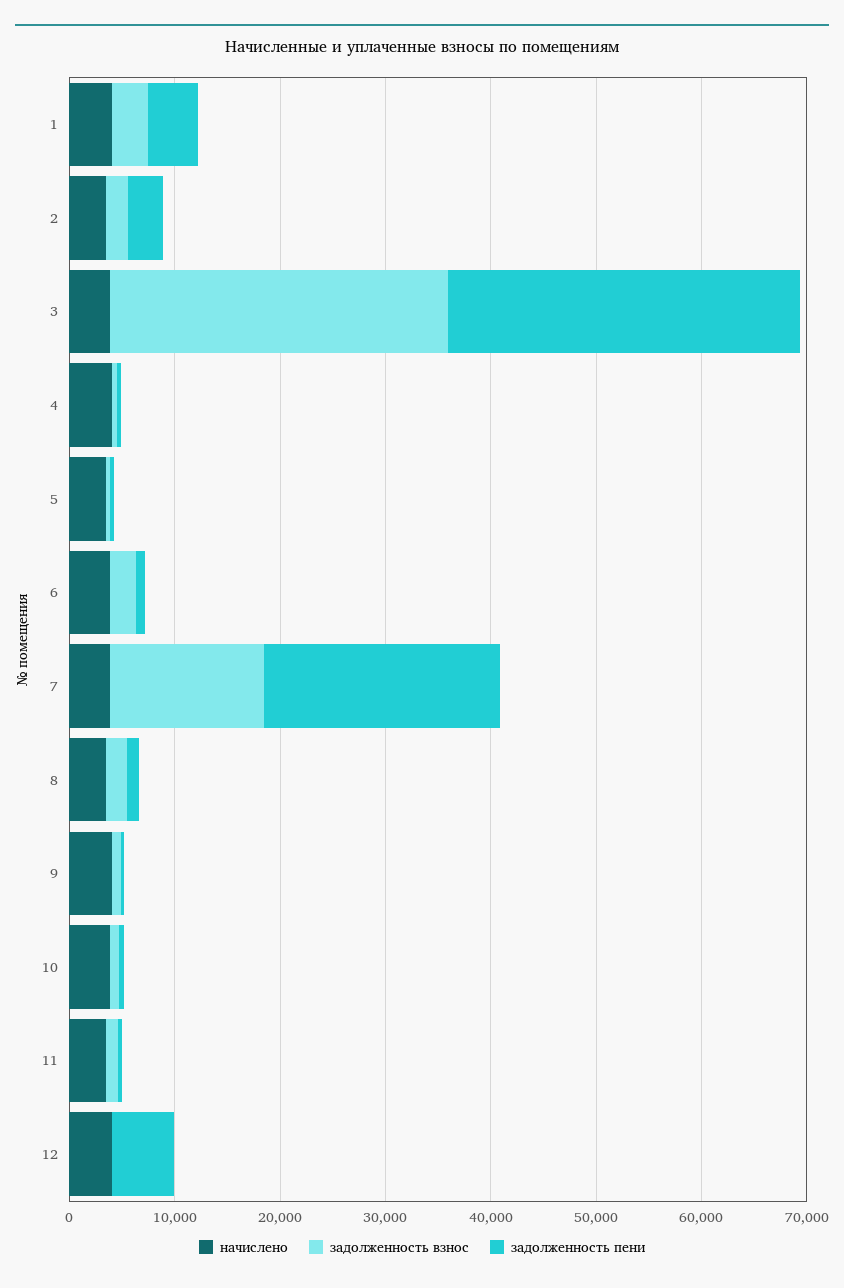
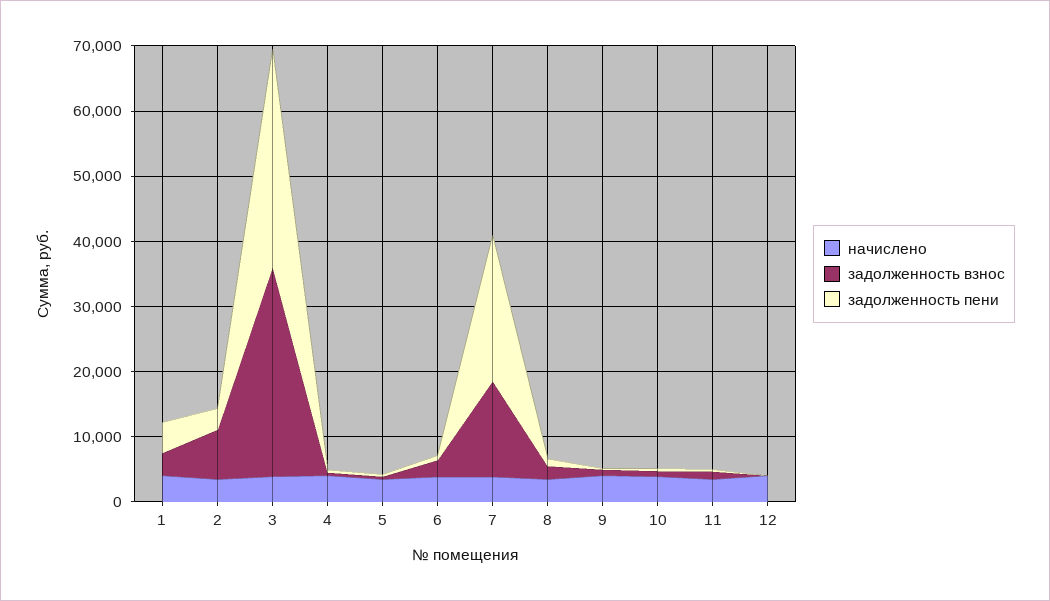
задолженность взнос, 2: 2000 -> 8000
задолженность пени, 12: 6000 -> 0

